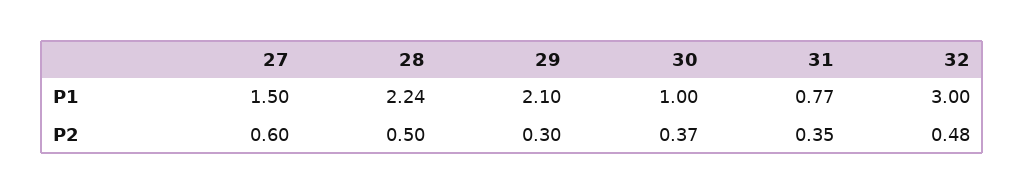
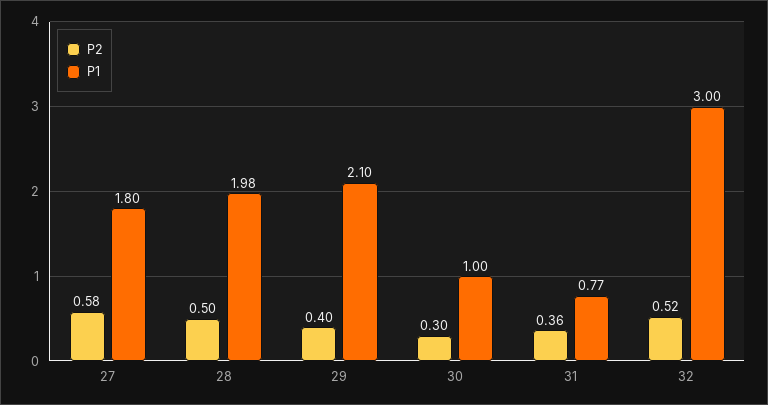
P1, 27: 1.5 -> 1.8
P1, 28: 2.24 -> 1.98
P2, 27: 0.6 -> 0.58
P2, 29: 0.3 -> 0.4
P2, 30: 0.37 -> 0.3
P2, 31: 0.35 -> 0.36
P2, 32: 0.48 -> 0.52

